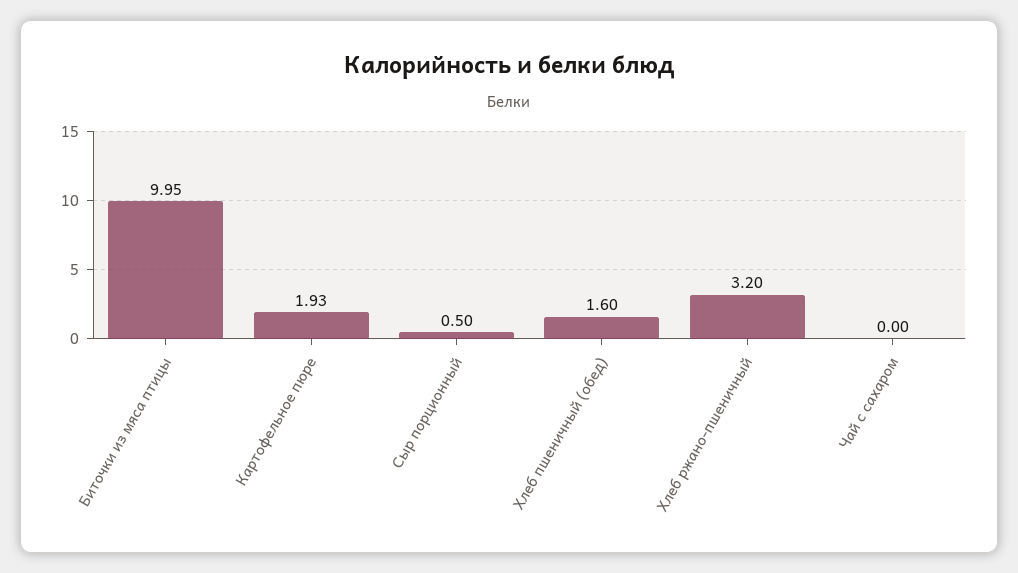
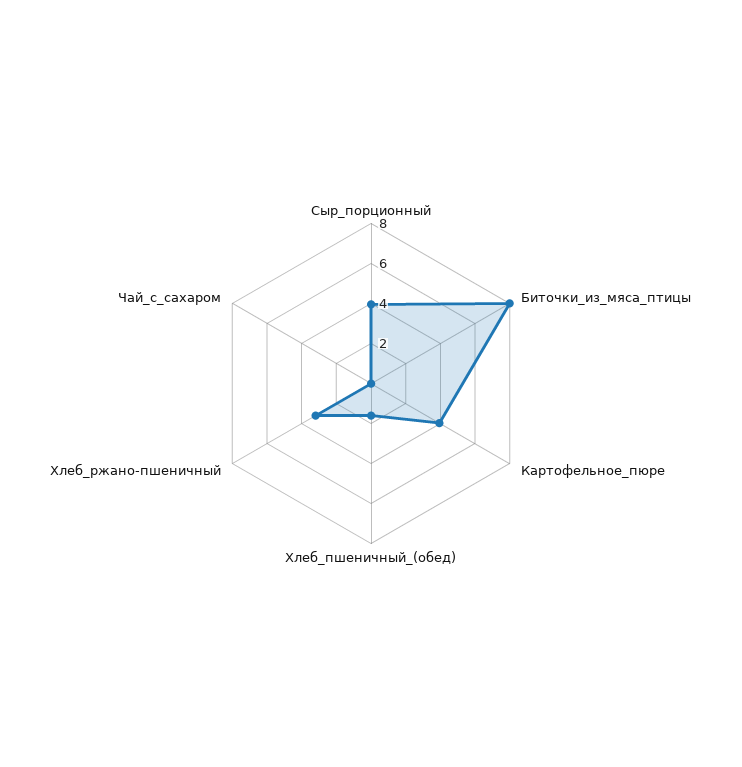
Биточки из мяса птицы: 9.95 -> 8
Картофельное пюре: 1.93 -> 4
Сыр порционный: 0.5 -> 4

